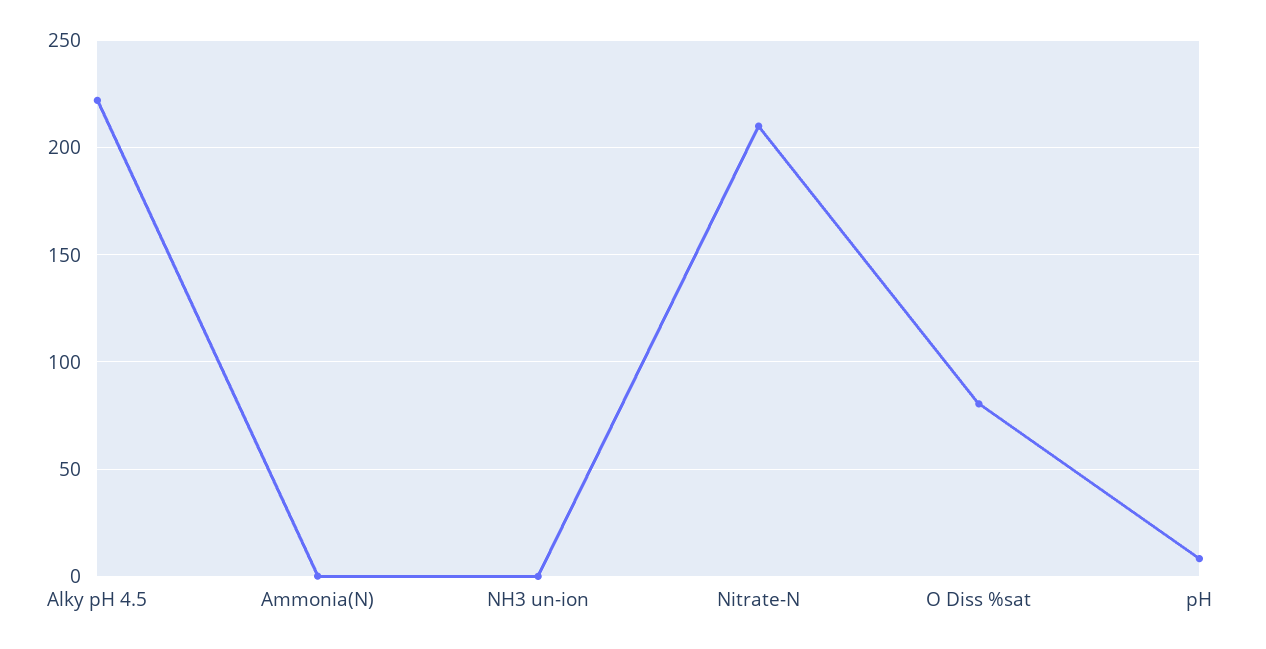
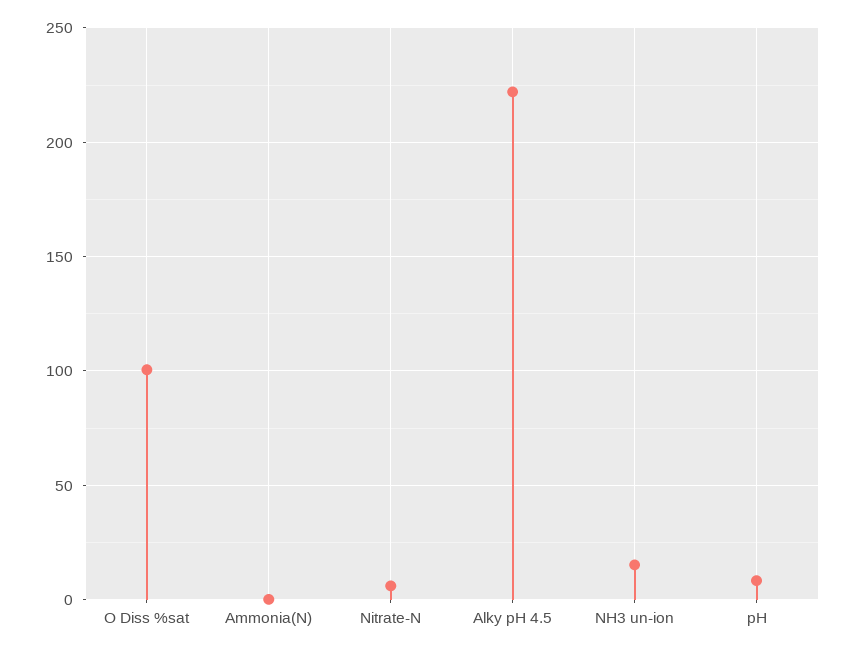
NH3 un-ion: 0 -> 15
Nitrate-N: 210 -> 5
O Diss %sat: 80 -> 100

